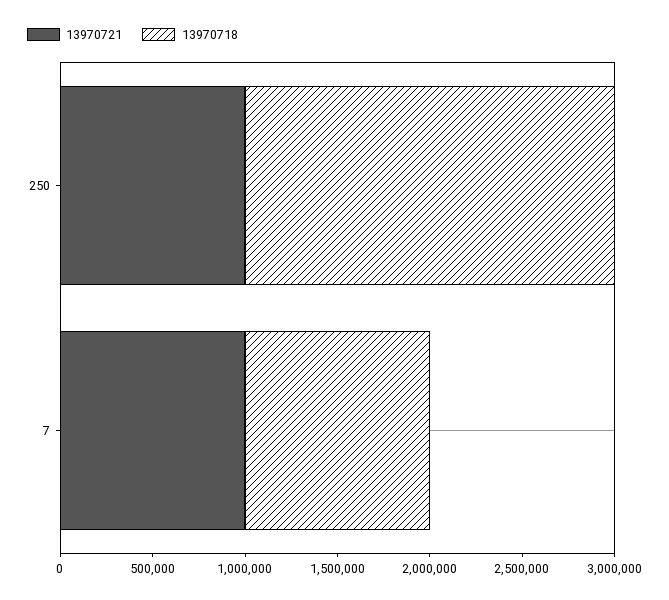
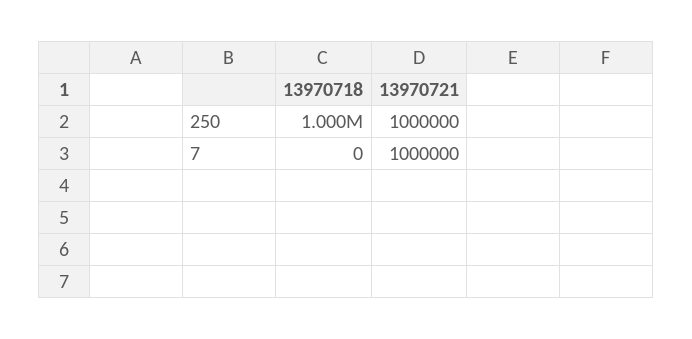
13970718, 250: 2000000 -> 1000000
13970718, 7: 1000000 -> 0

